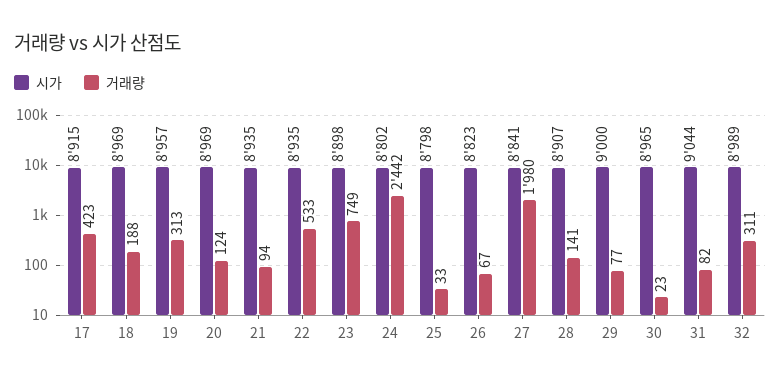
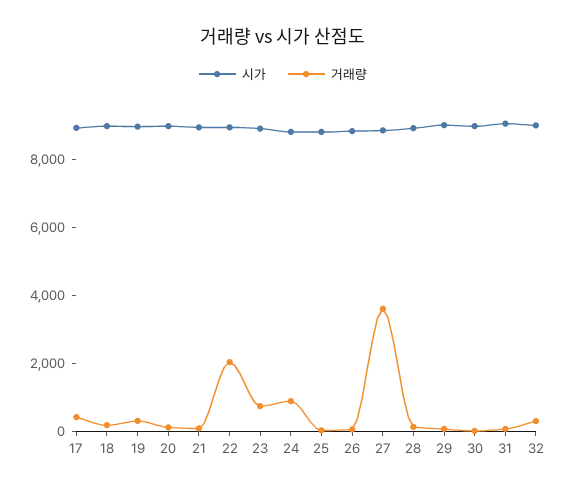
거래량, 22: 533 -> 2000
거래량, 24: 2442 -> 1000
거래량, 27: 1980 -> 3500

